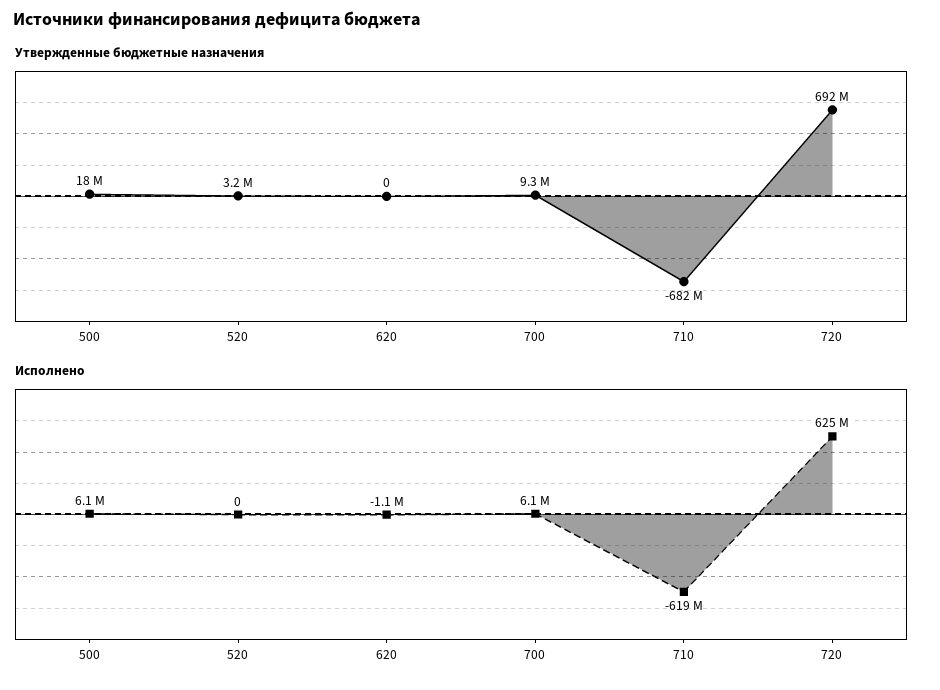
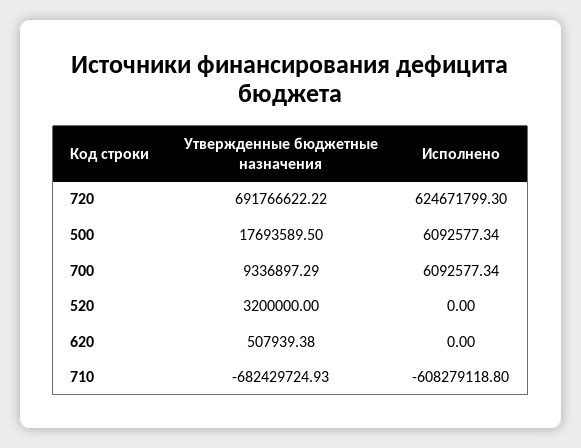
Утвержденные бюджетные назначения, 620: 0 -> 507939.38
Исполнено, 620: -1100000 -> 0
Исполнено, 710: -619000000 -> -608279118.8

